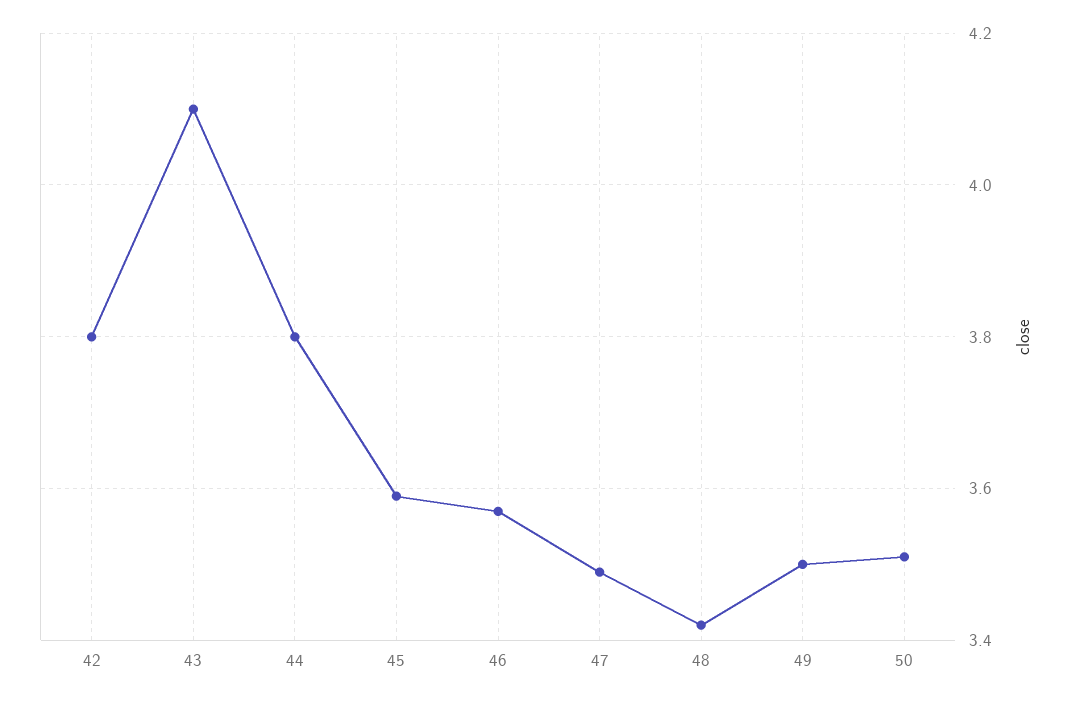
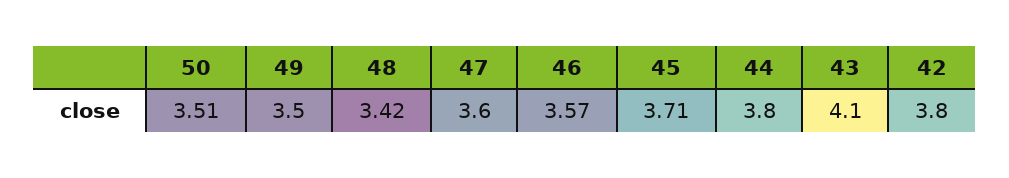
45: 3.6 -> 3.71
47: 3.5 -> 3.6

